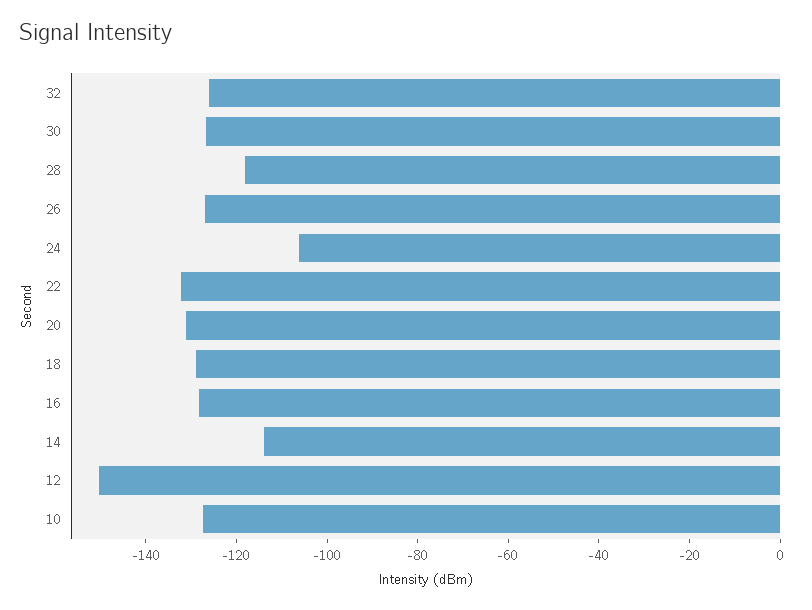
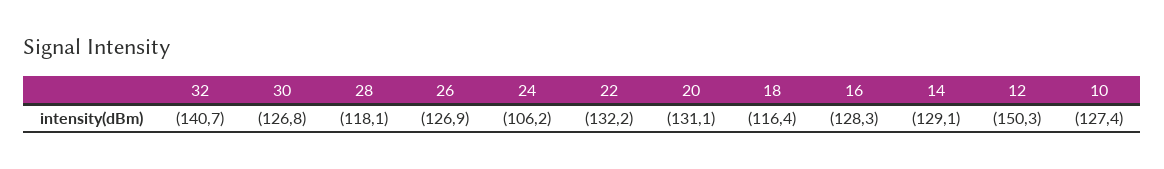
32: -125 -> -140.7
18: -130 -> -116.4
14: -115 -> -129.1

